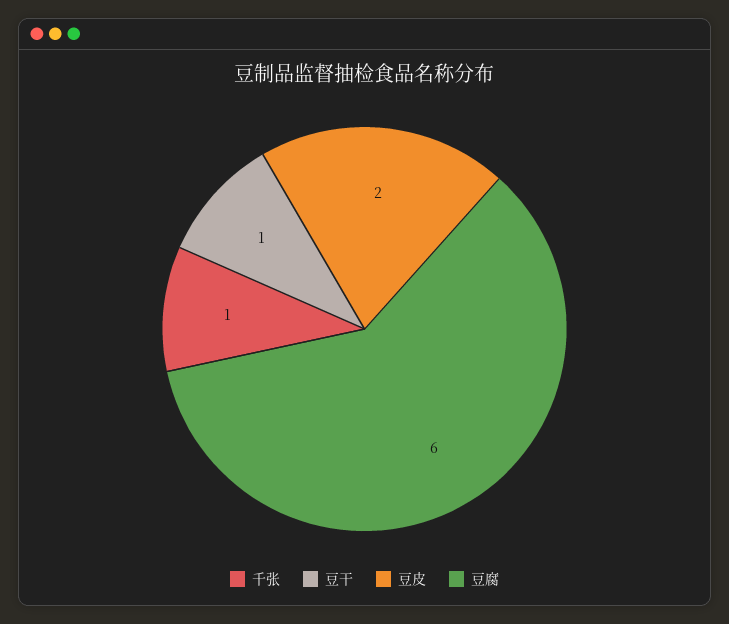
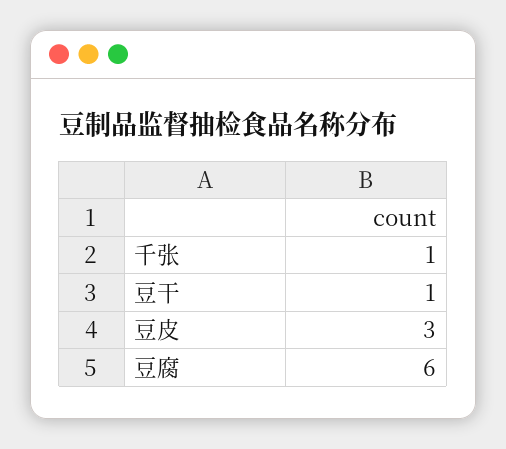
豆皮: 2 -> 3

